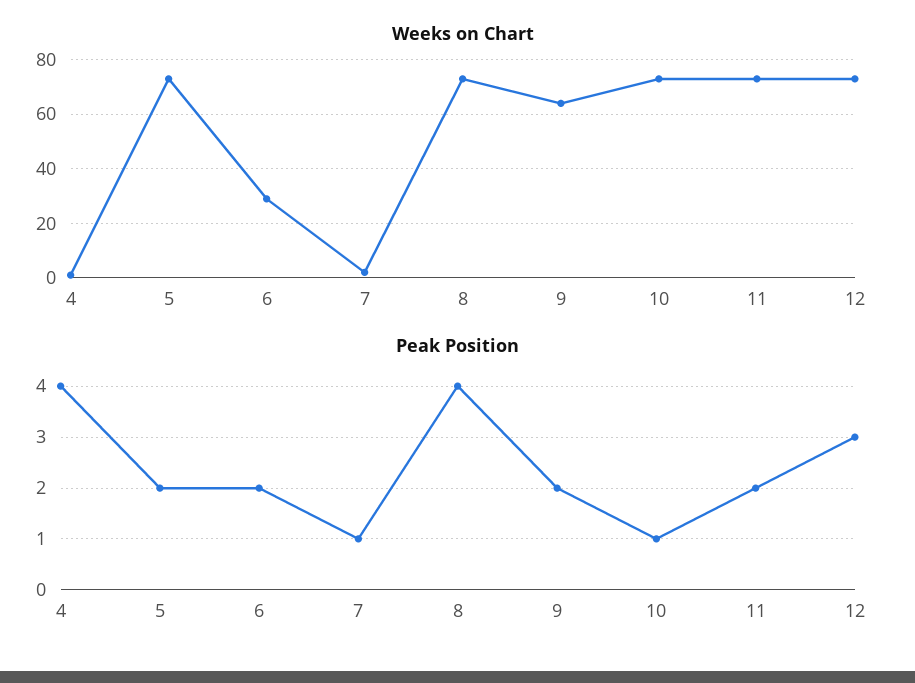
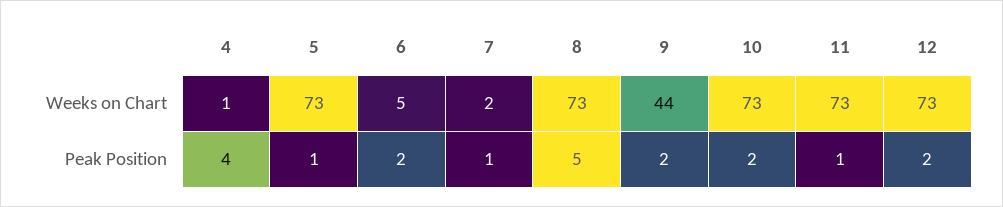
Weeks on Chart, 6: 30 -> 5
Weeks on Chart, 9: 65 -> 44
Peak Position, 5: 2 -> 1
Peak Position, 8: 4 -> 5
Peak Position, 10: 1 -> 2
Peak Position, 11: 2 -> 1
Peak Position, 12: 3 -> 2

